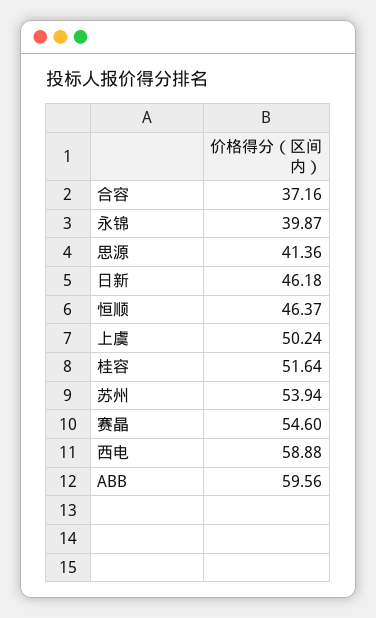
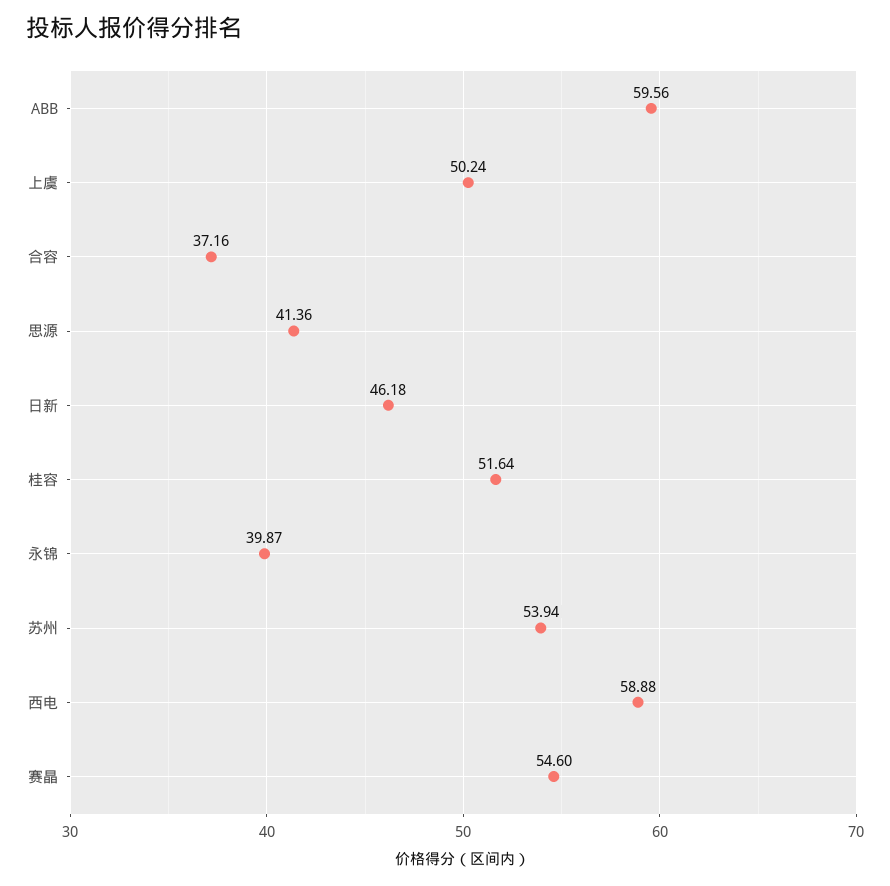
恒顺: 46.37 -> none

